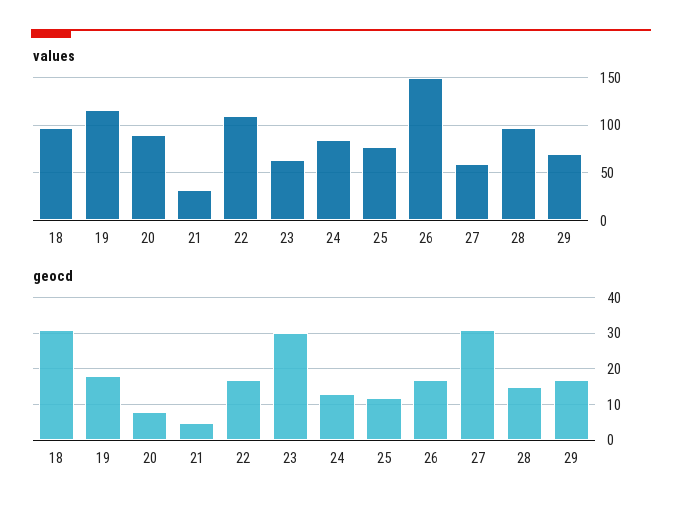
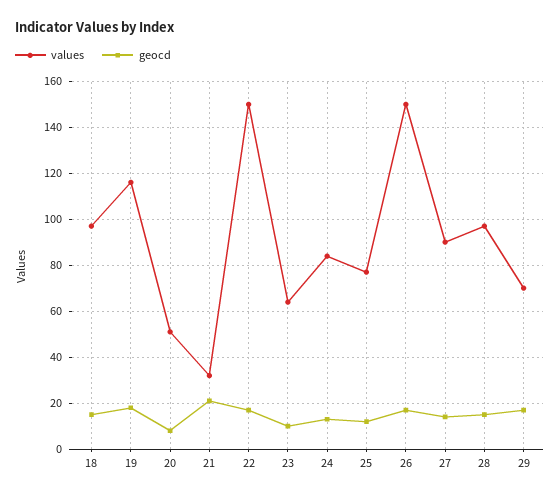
values, 20: 90 -> 50
values, 22: 110 -> 150
values, 27: 60 -> 90
geocd, 18: 30 -> 15
geocd, 21: 5 -> 20
geocd, 23: 30 -> 10
geocd, 27: 30 -> 15

